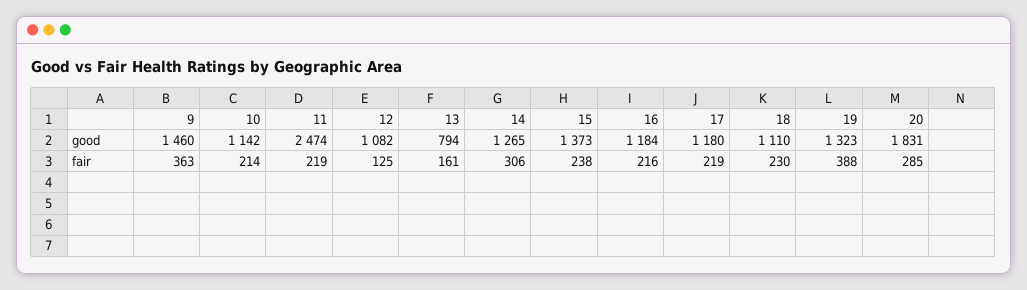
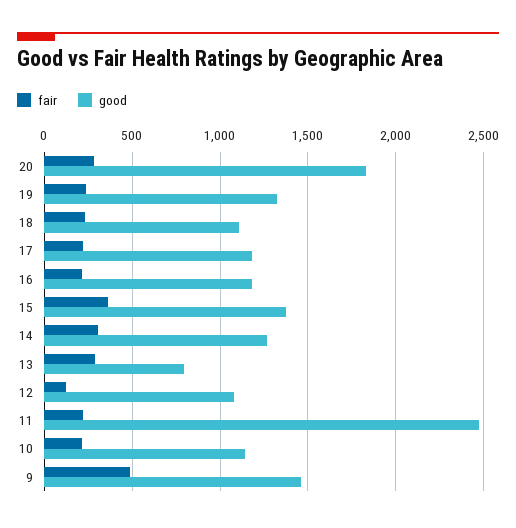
fair, 9: 363 -> 500
fair, 13: 161 -> 300
fair, 15: 238 -> 350
fair, 19: 388 -> 250

